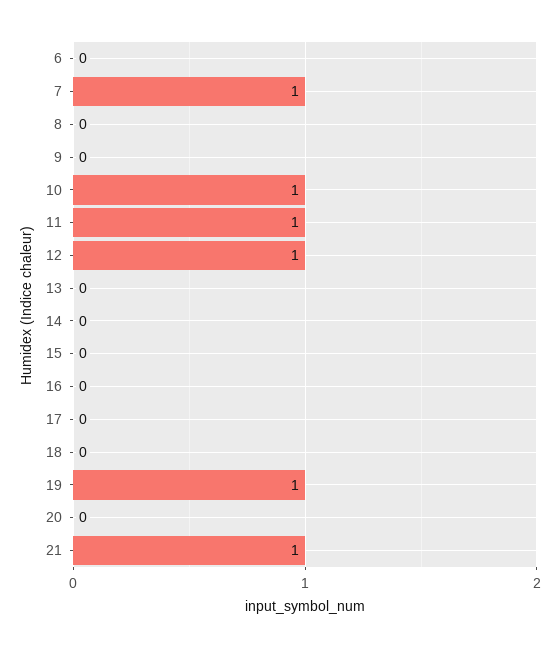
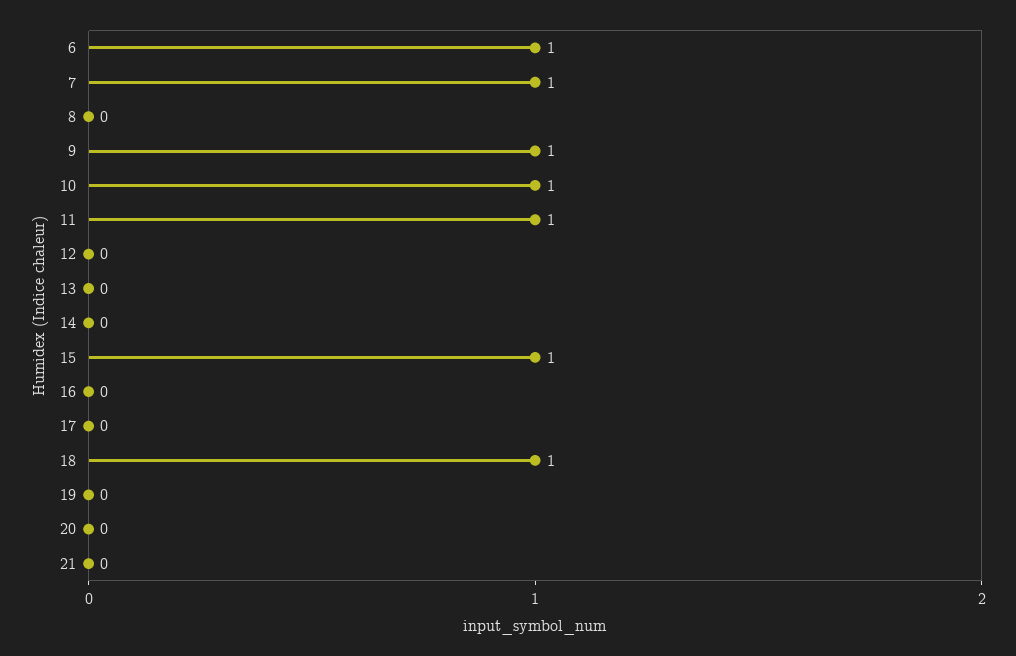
6: 0 -> 1
9: 0 -> 1
12: 1 -> 0
15: 0 -> 1
18: 0 -> 1
19: 1 -> 0
21: 1 -> 0

